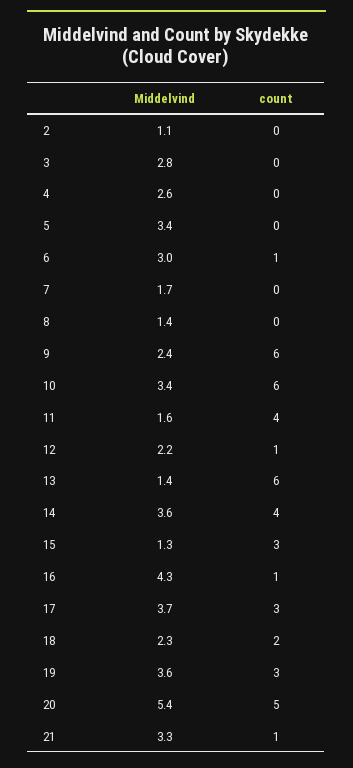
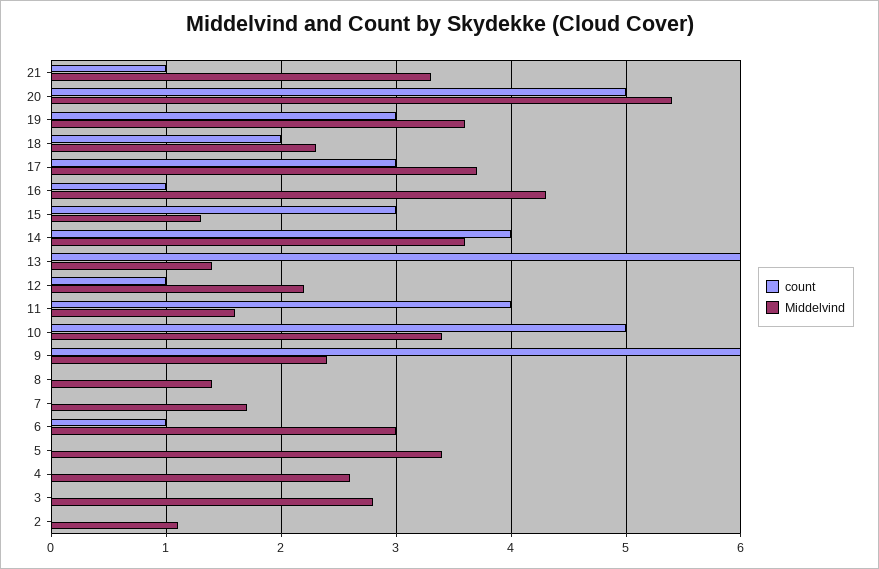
count, 10: 6 -> 5

